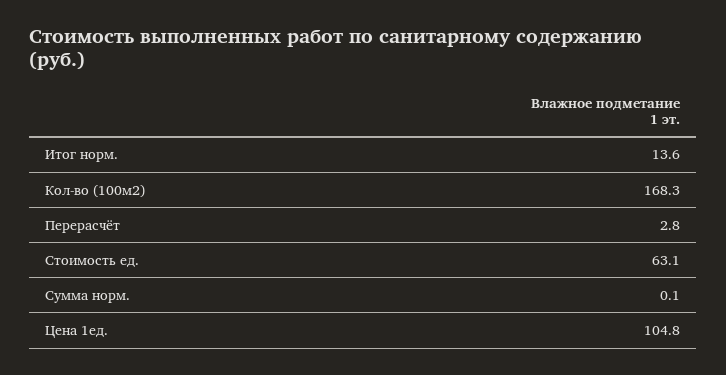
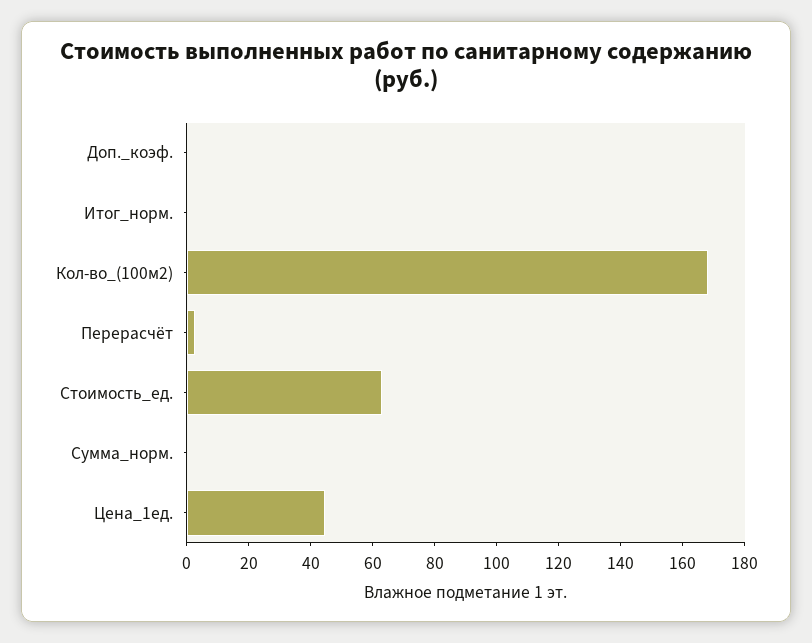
Итог норм.: 13.6 -> 0
Цена 1ед.: 104.8 -> 45
Доп._коэф.: none -> 0

